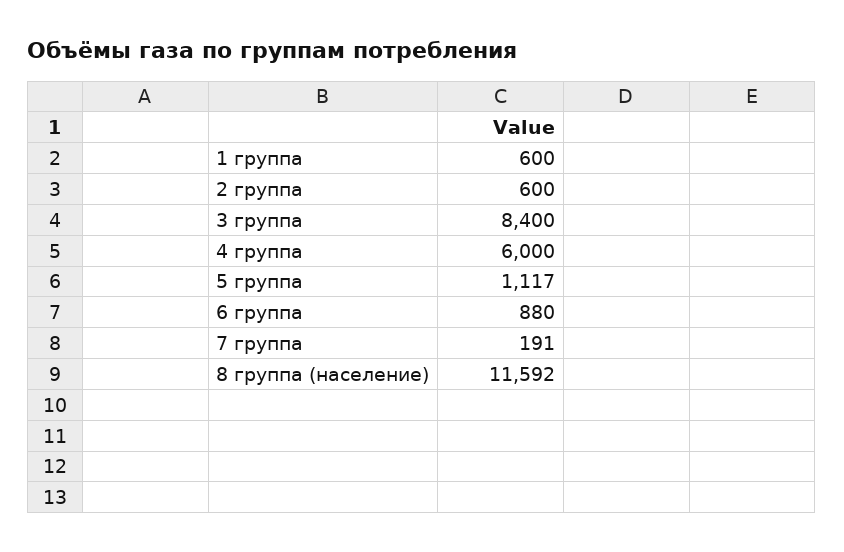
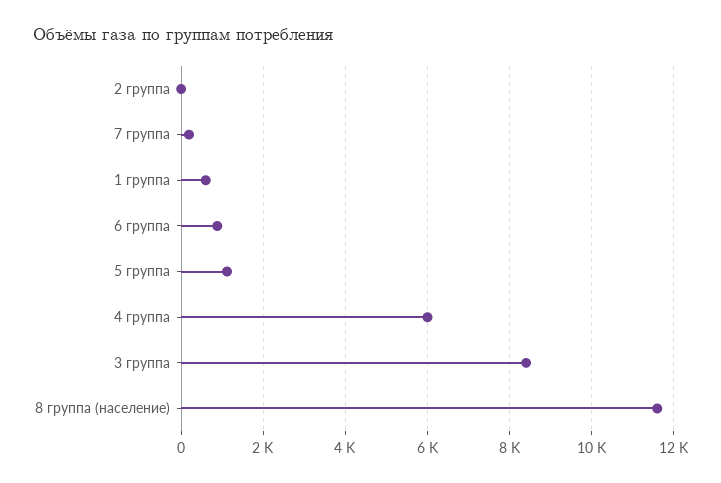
2 группа: 600 -> 0

